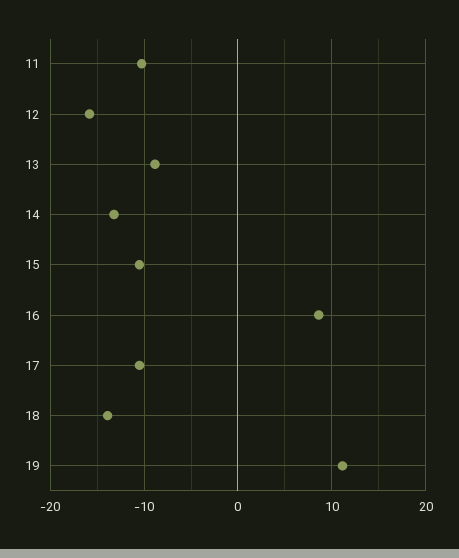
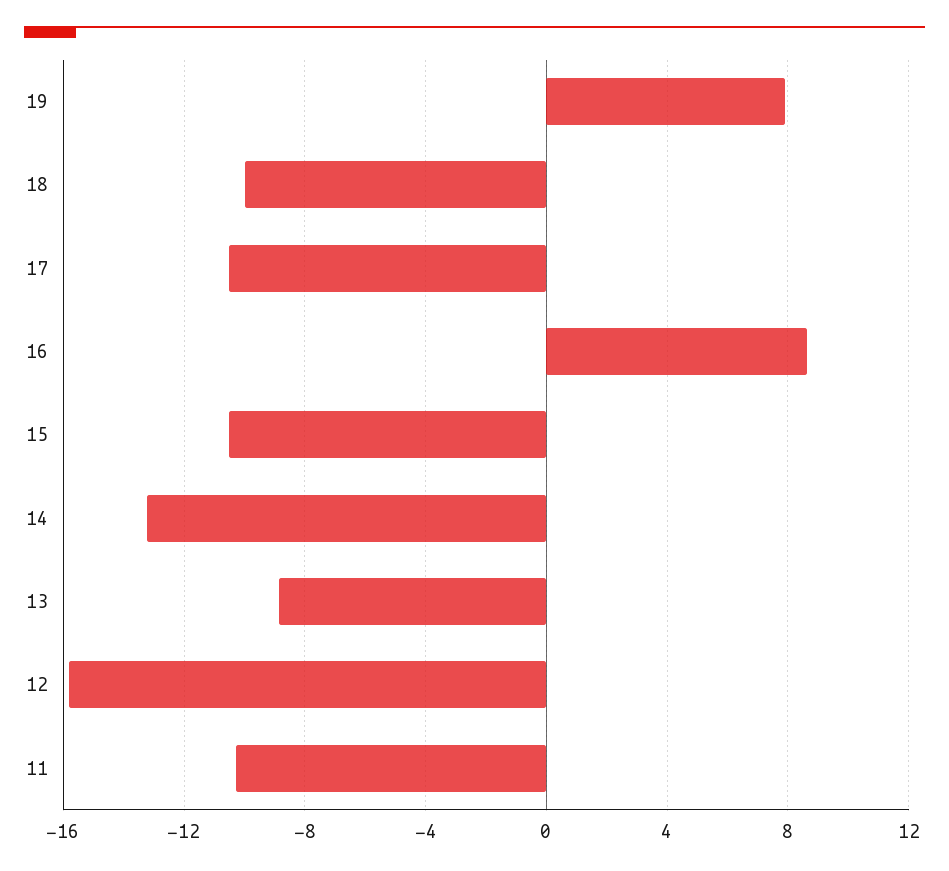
18: -14 -> -10
19: 11 -> 8

